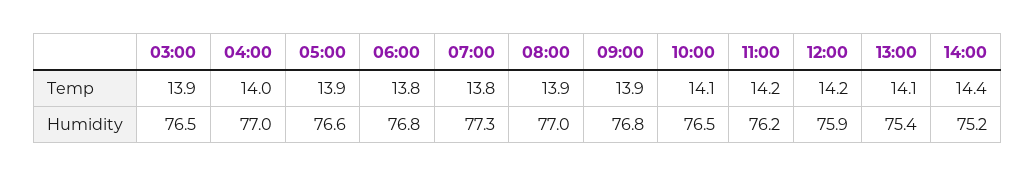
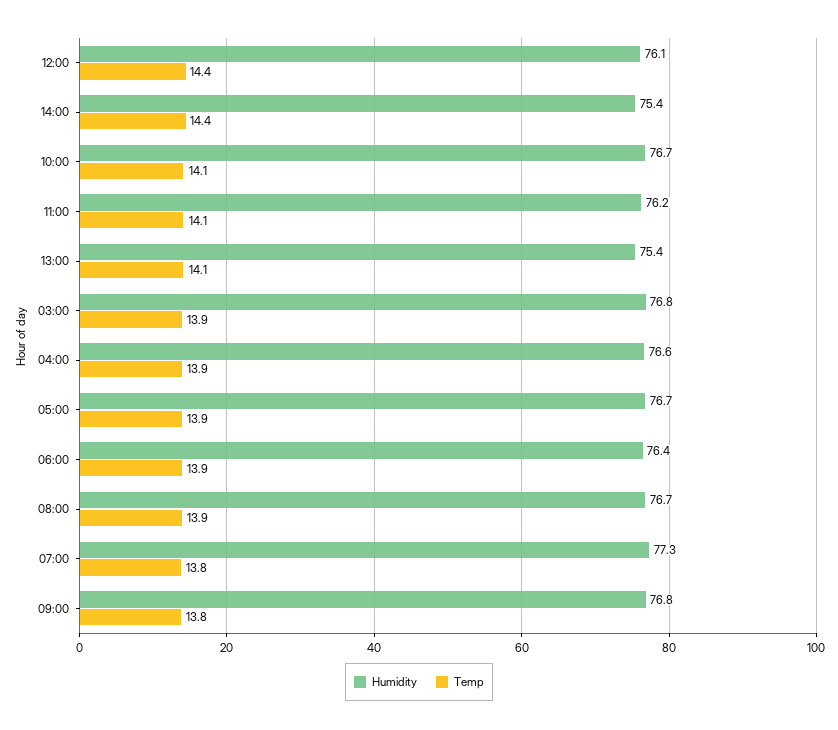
Temp, 04:00: 14 -> 13.9
Temp, 06:00: 13.8 -> 13.9
Temp, 09:00: 13.9 -> 13.8
Temp, 11:00: 14.2 -> 14.1
Temp, 12:00: 14.2 -> 14.4
Humidity, 03:00: 76.5 -> 76.8
Humidity, 04:00: 77 -> 76.6
Humidity, 05:00: 76.6 -> 76.7
Humidity, 06:00: 76.8 -> 76.4
Humidity, 08:00: 77 -> 76.7
Humidity, 10:00: 76.5 -> 76.7
Humidity, 12:00: 75.9 -> 76.1
Humidity, 14:00: 75.2 -> 75.4

